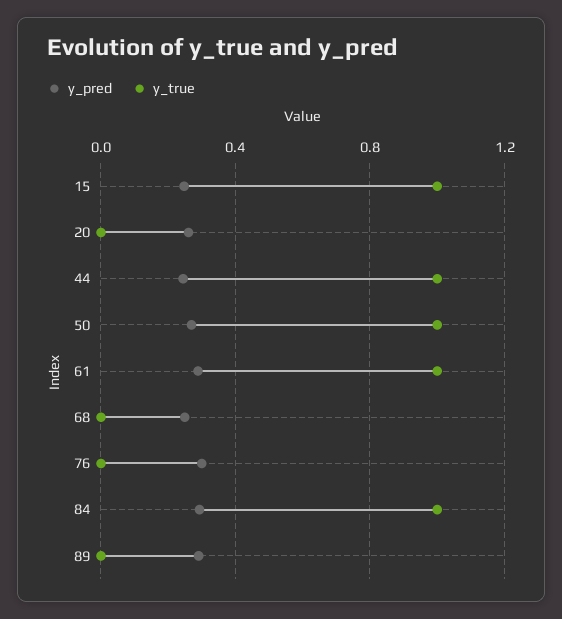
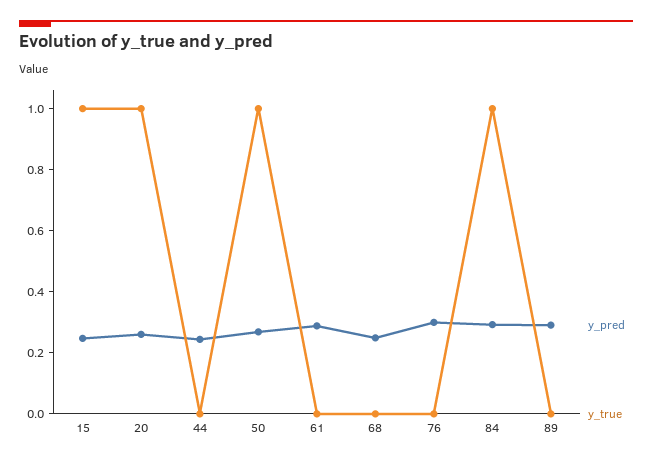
y_true, 20: 0 -> 1
y_true, 44: 1 -> 0
y_true, 61: 1 -> 0

